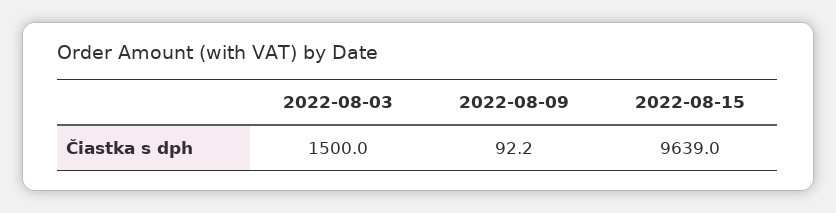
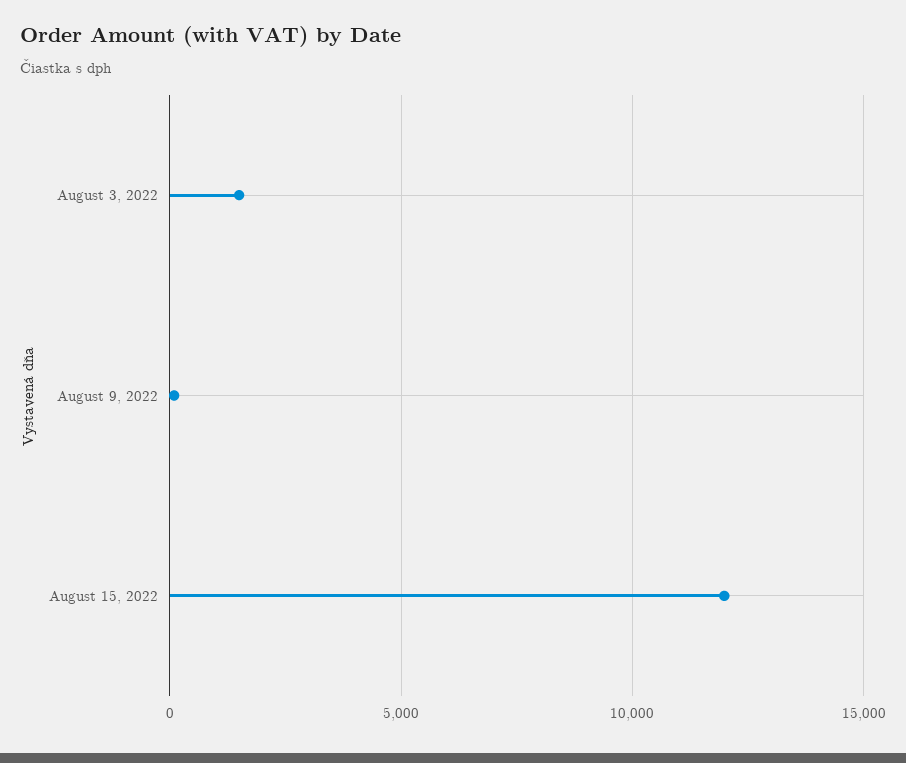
2022-08-15: 9639 -> 12000

